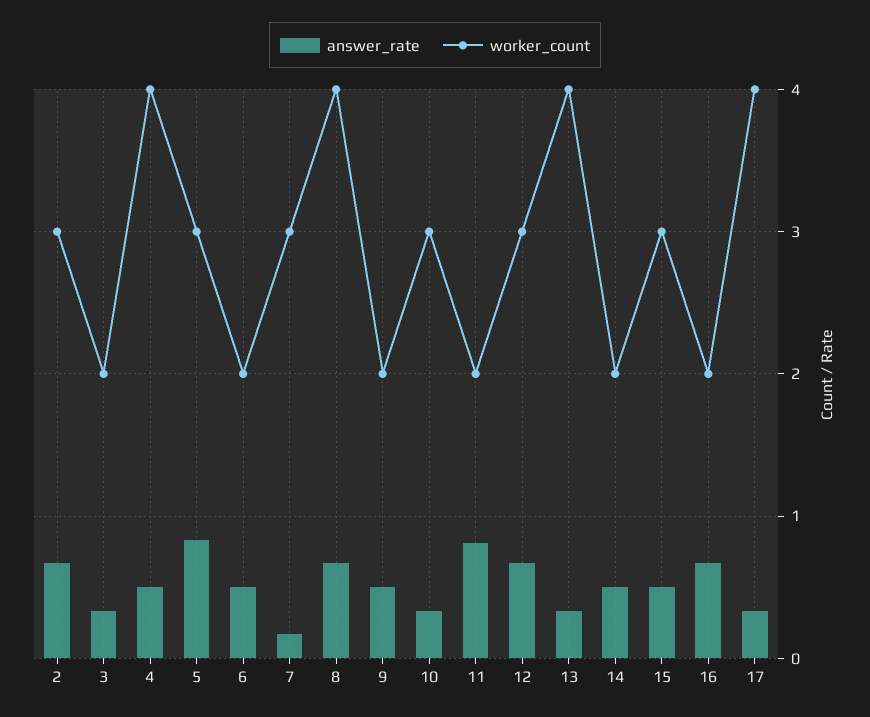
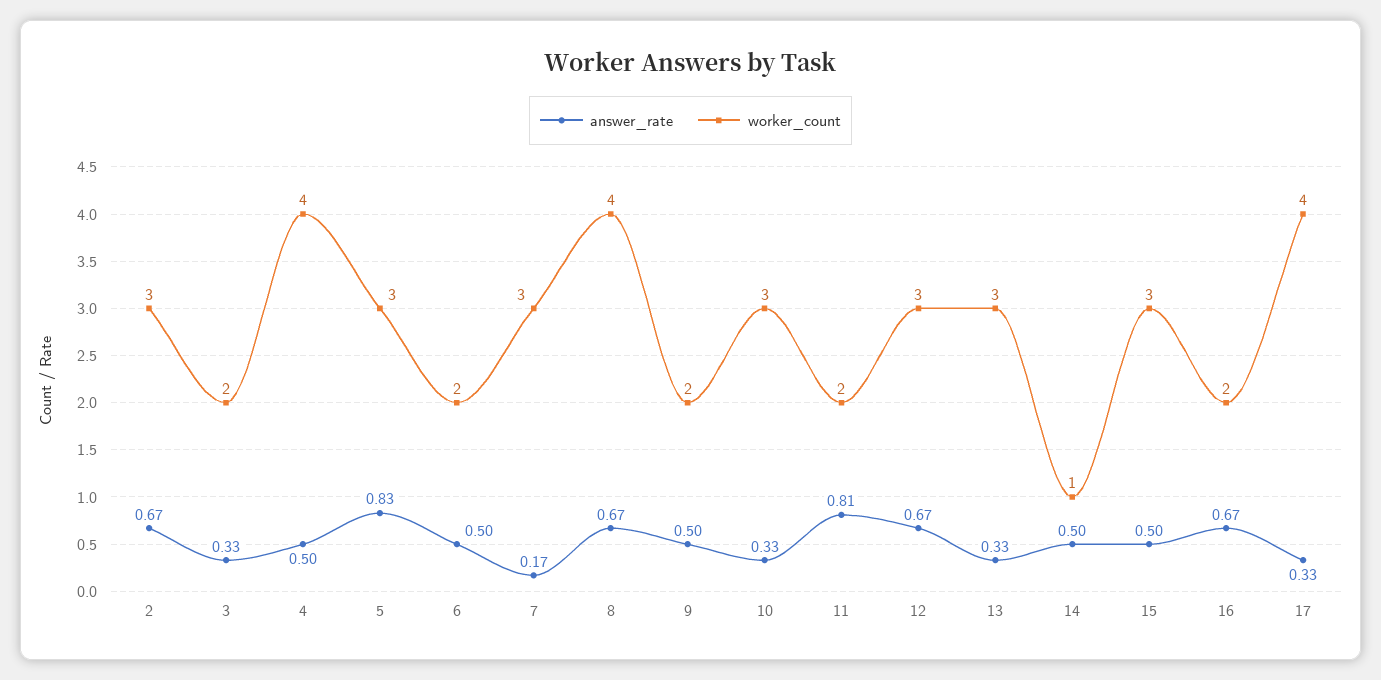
worker_count, 13: 4 -> 3
worker_count, 14: 2 -> 1

